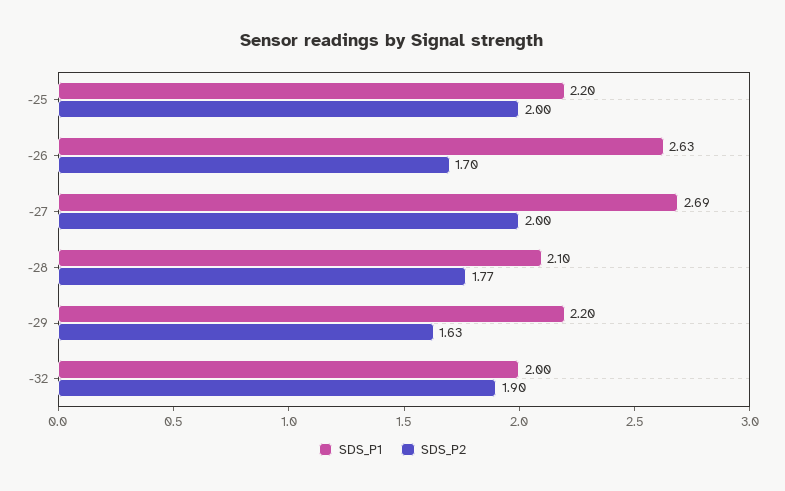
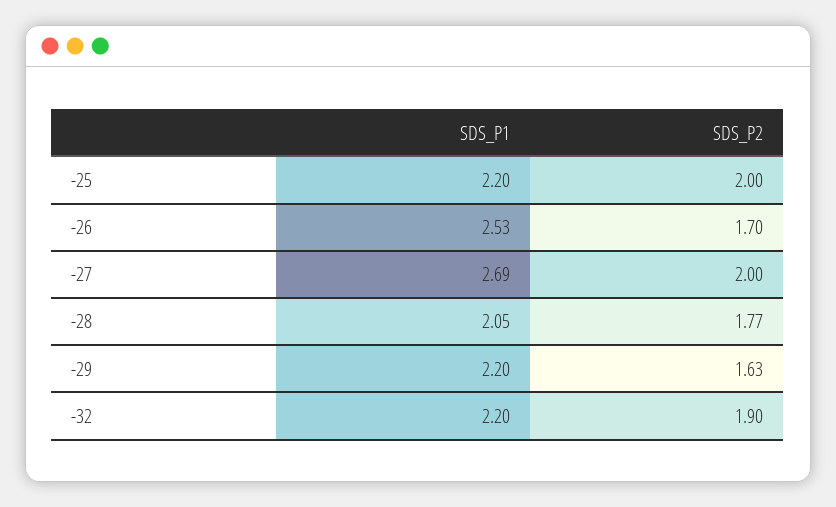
SDS_P1, -26: 2.63 -> 2.53
SDS_P1, -28: 2.1 -> 2.05
SDS_P1, -32: 2 -> 2.2

